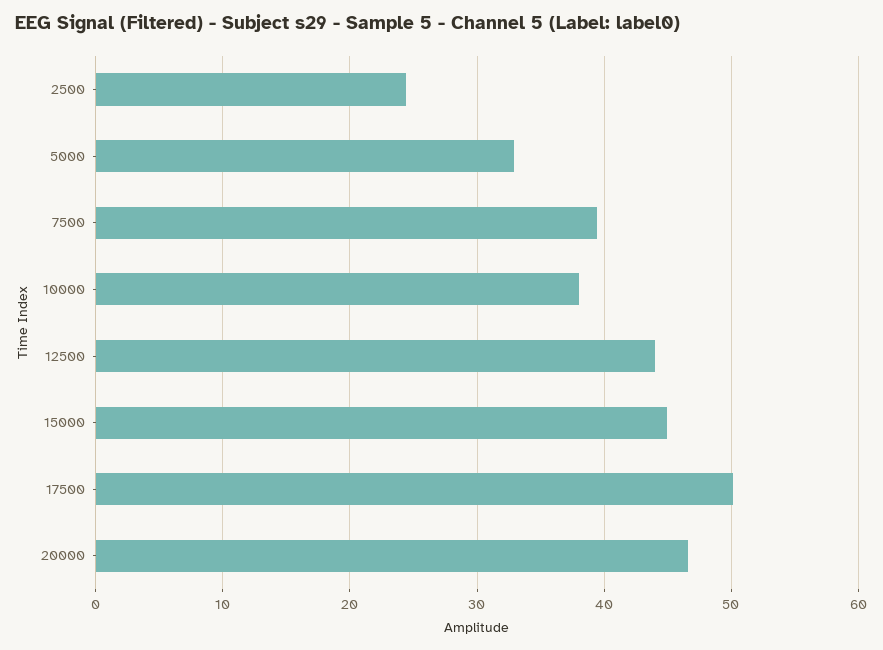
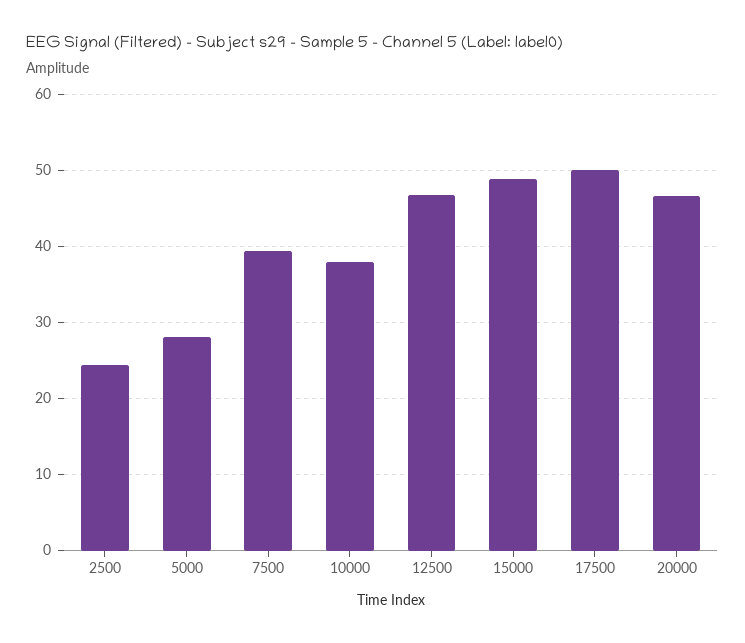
5000: 33 -> 28
12500: 44 -> 47
15000: 45 -> 49

